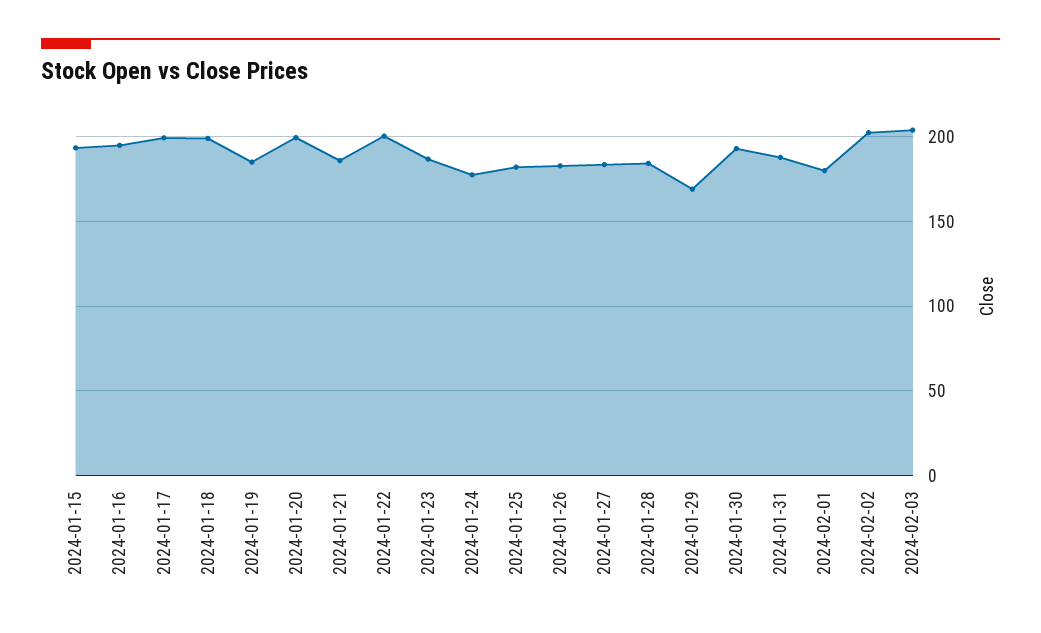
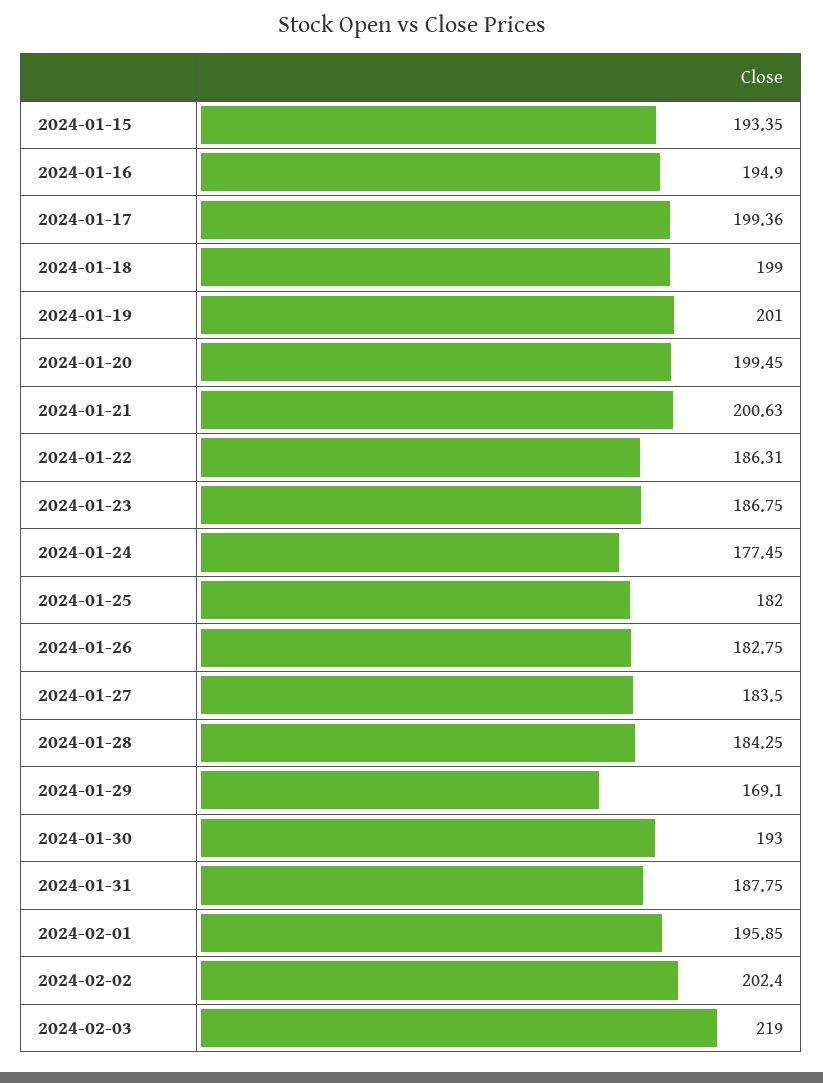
2024-01-19: 185 -> 201
2024-01-21: 185 -> 200.63
2024-01-22: 200 -> 186.31
2024-02-01: 180 -> 195.85
2024-02-03: 205 -> 219

